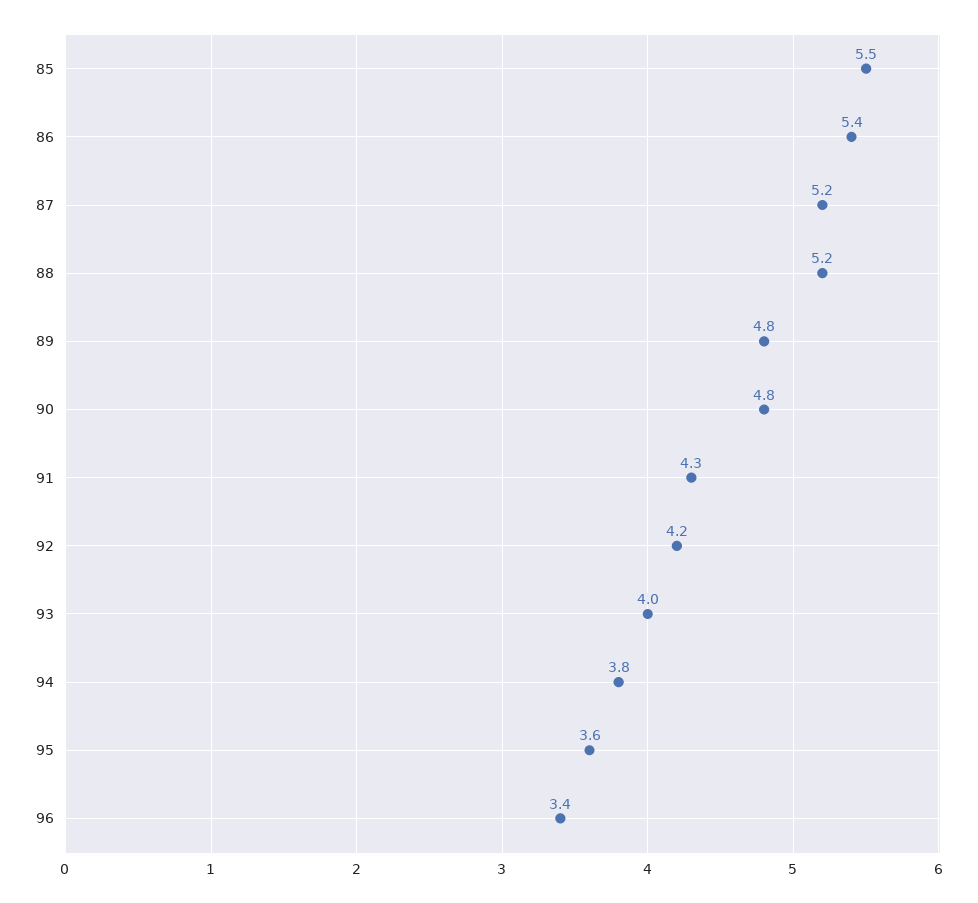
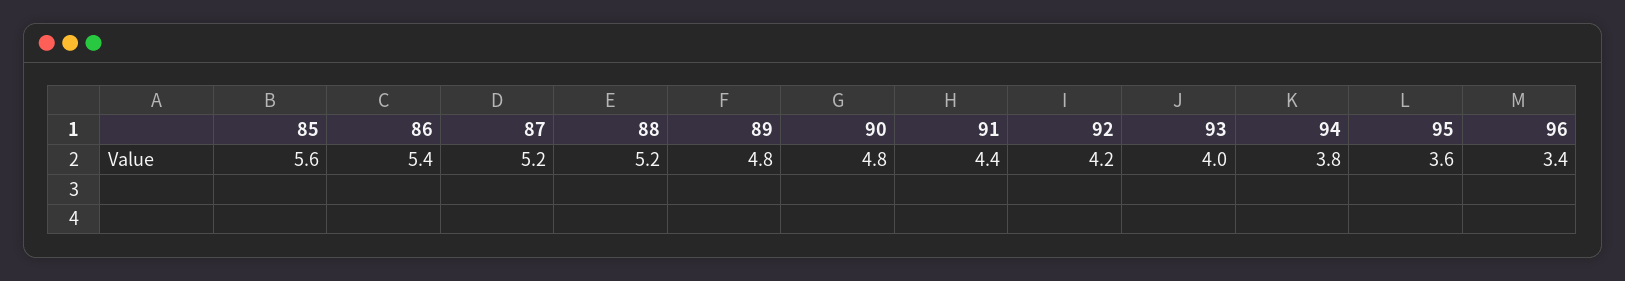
85: 5.5 -> 5.6
91: 4.3 -> 4.4

